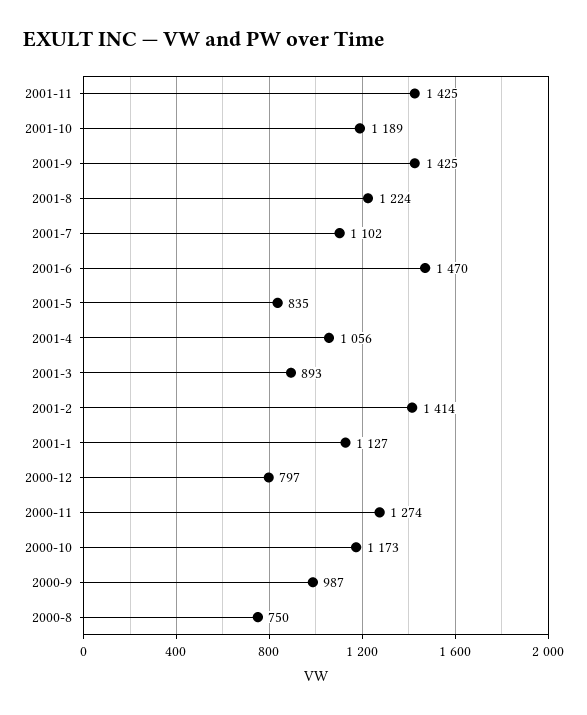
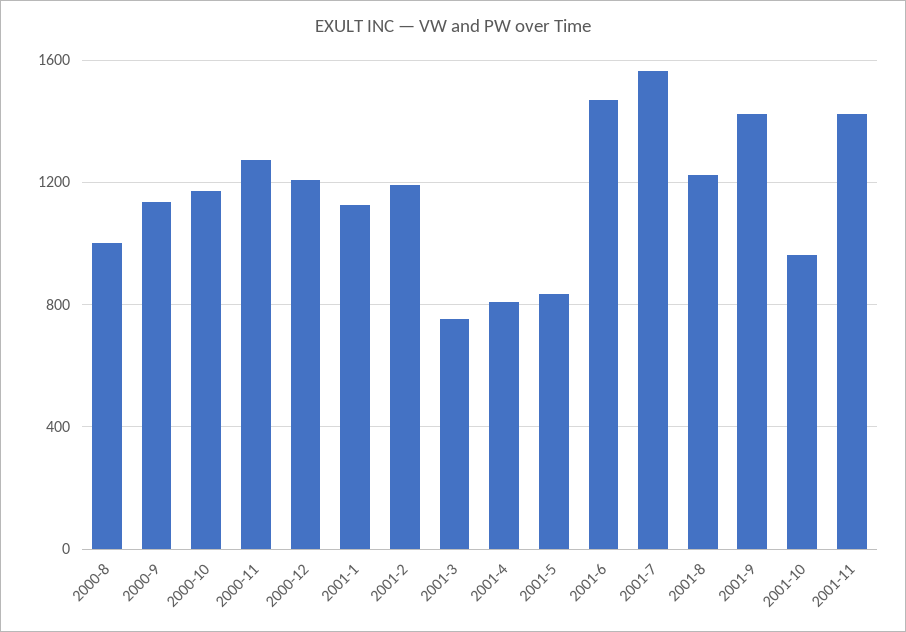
2001-10: 1189 -> 950
2001-7: 1102 -> 1550
2001-4: 1056 -> 800
2001-3: 893 -> 750
2001-2: 1414 -> 1200
2000-12: 797 -> 1200
2000-9: 987 -> 1150
2000-8: 750 -> 1000

